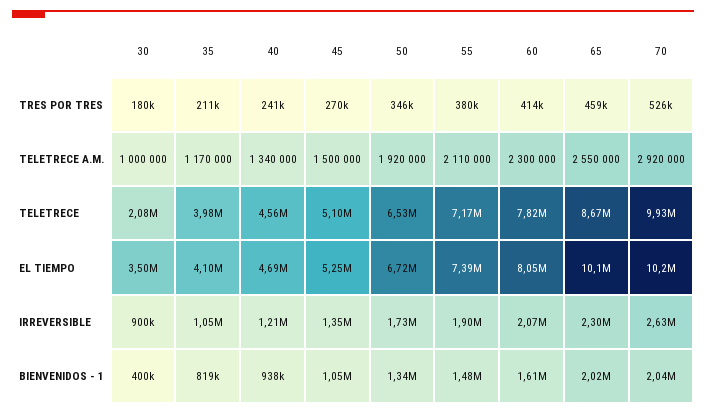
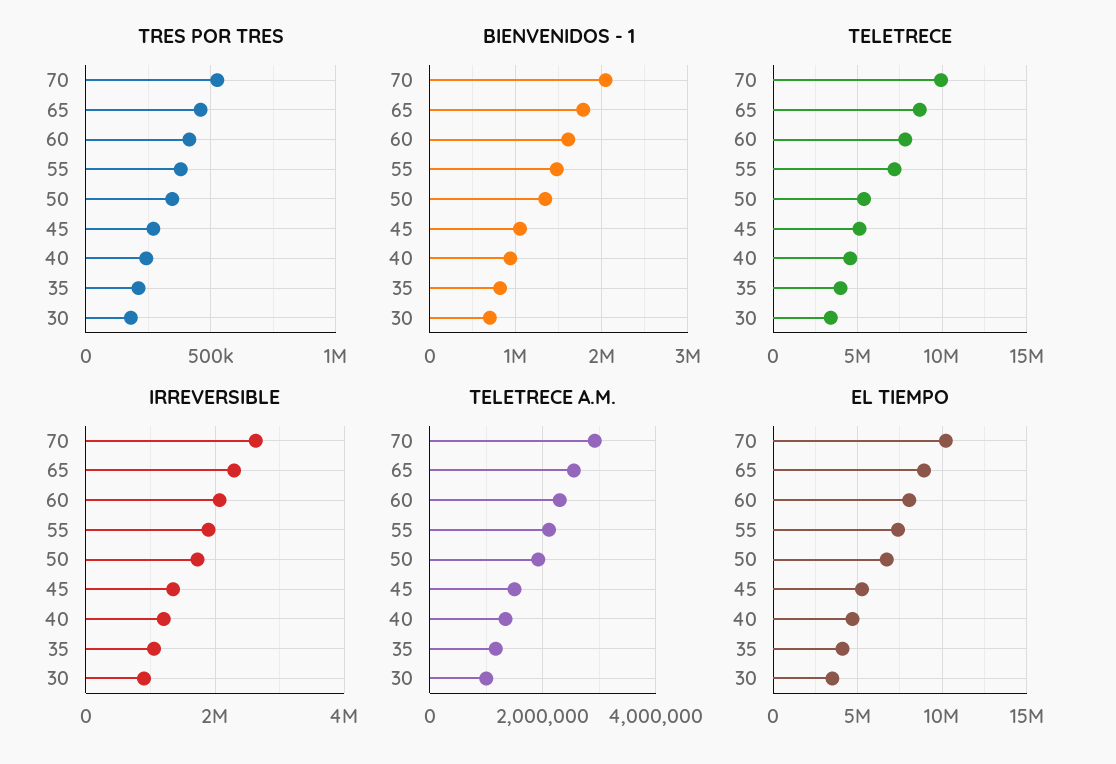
TELETRECE, 30: 2080000 -> 3500000
TELETRECE, 50: 6530000 -> 5500000
EL TIEMPO, 65: 10100000 -> 9000000
BIENVENIDOS - 1, 30: 400000 -> 700000
BIENVENIDOS - 1, 65: 2020000 -> 1800000

